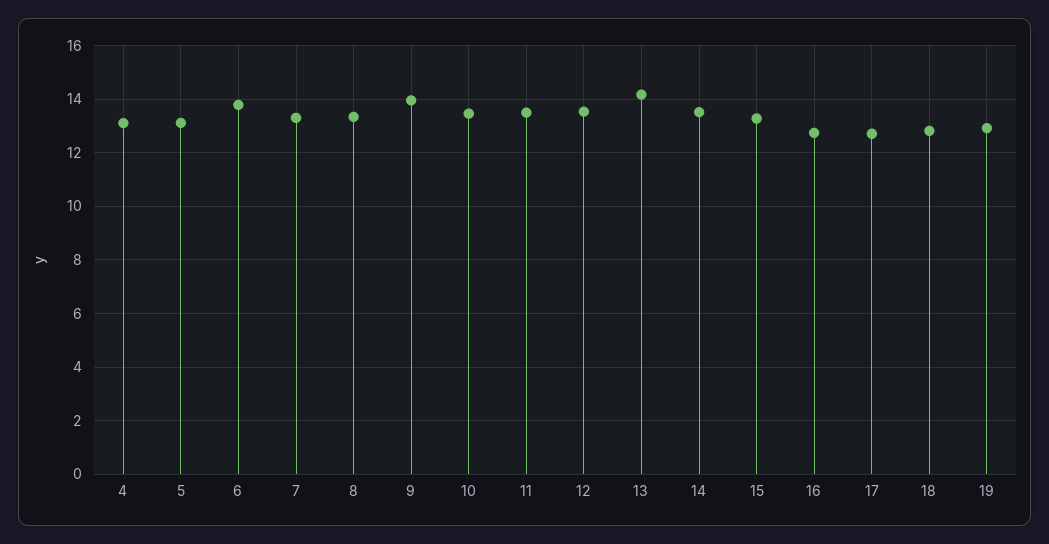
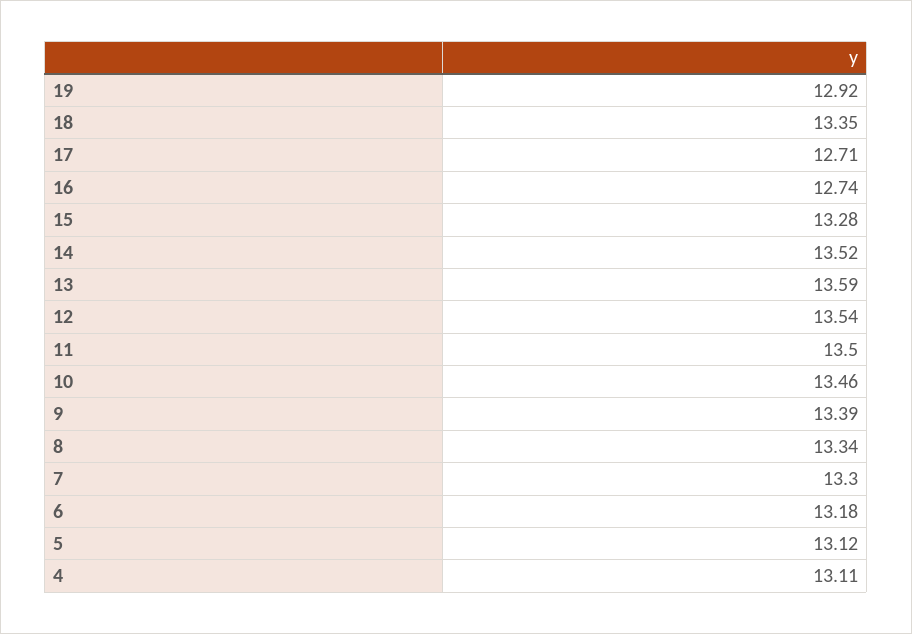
6: 13.75 -> 13.18
9: 14 -> 13.39
13: 14.25 -> 13.59
18: 12.75 -> 13.35

